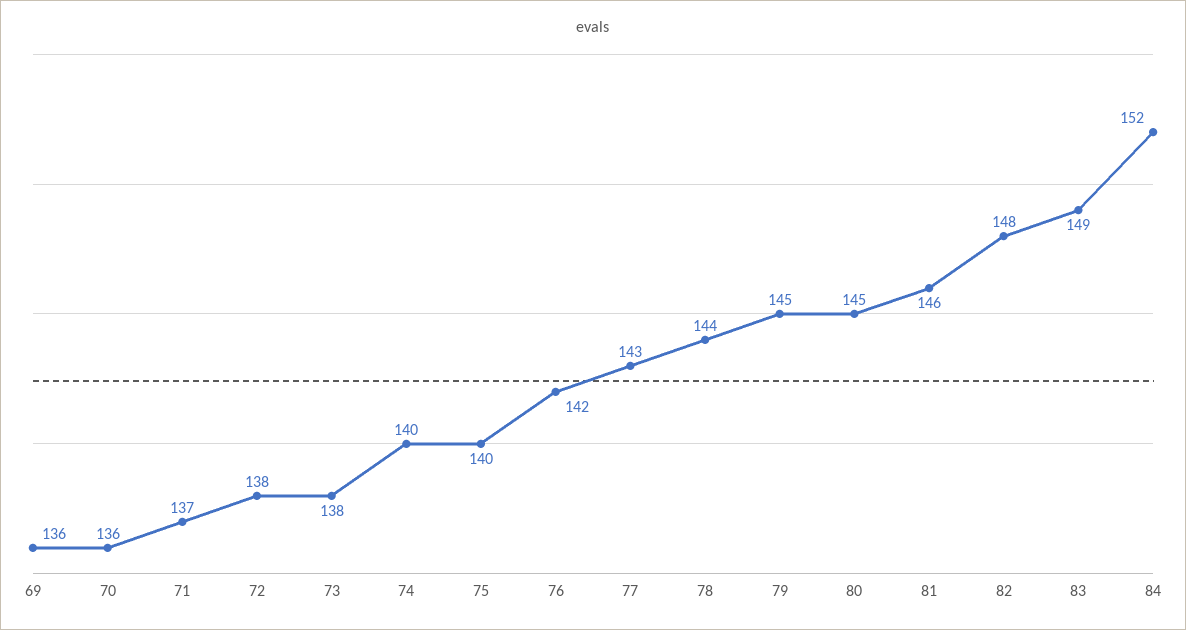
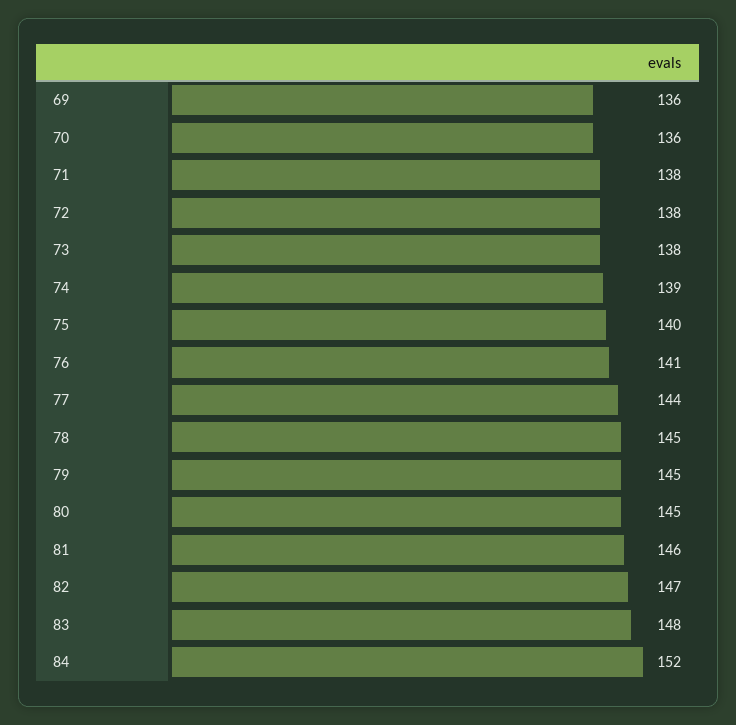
71: 137 -> 138
74: 140 -> 139
76: 142 -> 141
77: 143 -> 144
78: 144 -> 145
82: 148 -> 147
83: 149 -> 148

